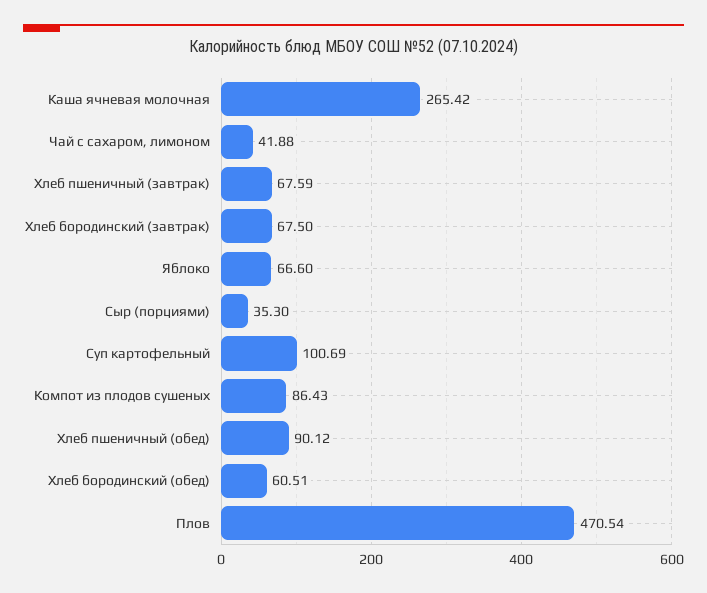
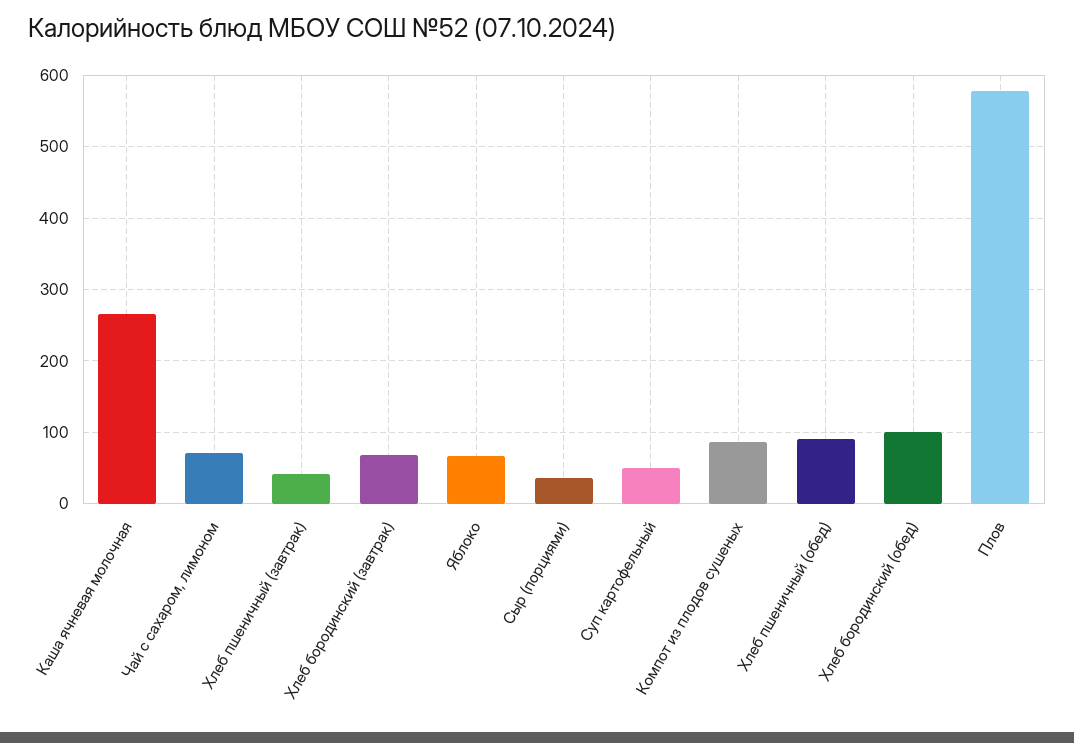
Чай с сахаром, лимоном: 41.88 -> 70
Хлеб пшеничный (завтрак): 67.59 -> 40
Суп картофельный: 100.69 -> 50
Хлеб бородинский (обед): 60.51 -> 100
Плов: 470.54 -> 580

